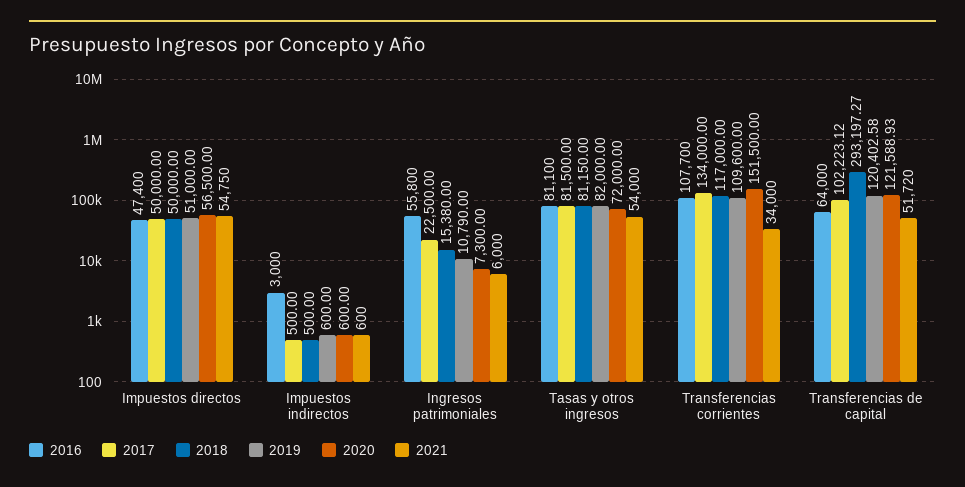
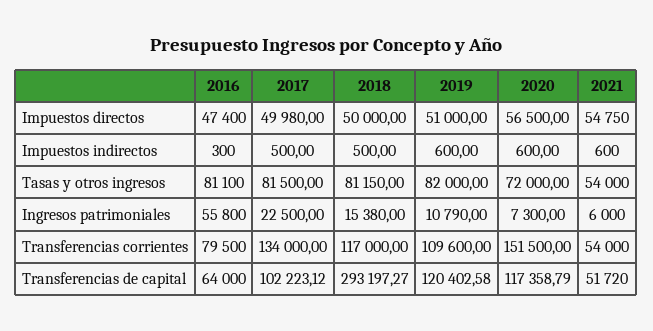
2017, Impuestos directos: 50000 -> 49980
2016, Impuestos indirectos: 3000 -> 300
2016, Transferencias corrientes: 107700 -> 79500
2021, Transferencias corrientes: 34000 -> 54000
2020, Transferencias de capital: 121588.93 -> 117358.79

